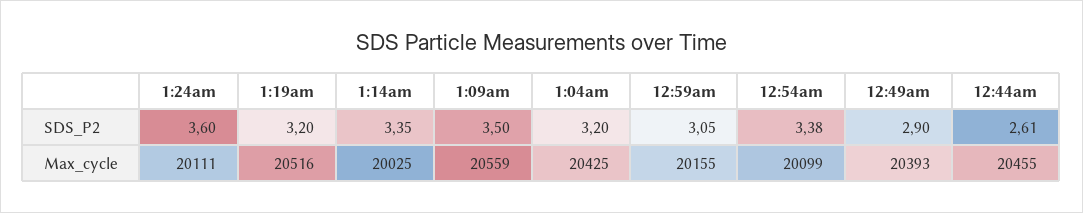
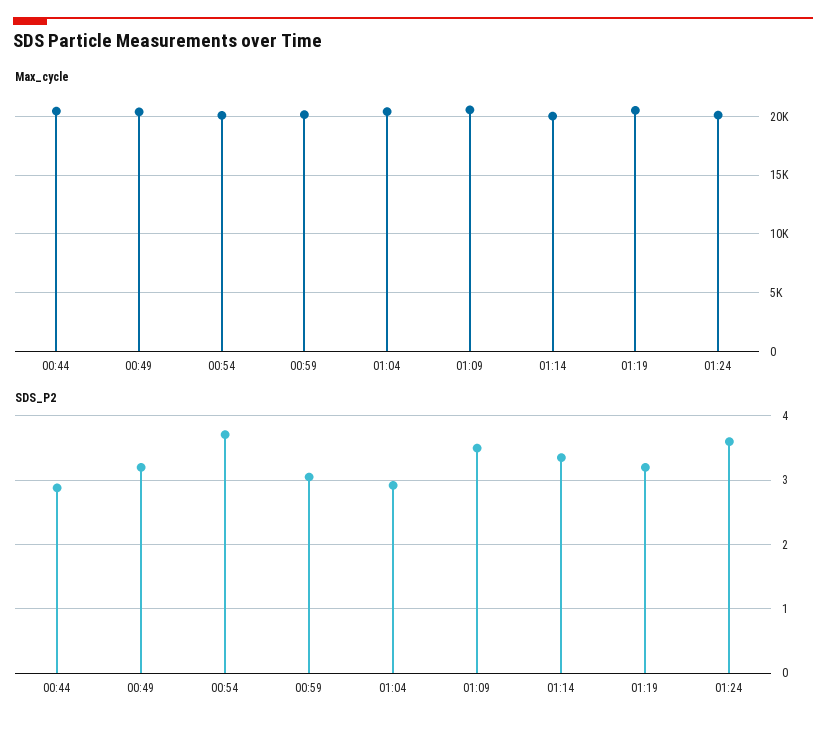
SDS_P2, 1:04am: 3.2 -> 2.9
SDS_P2, 12:54am: 3.38 -> 3.7
SDS_P2, 12:49am: 2.9 -> 3.2
SDS_P2, 12:44am: 2.61 -> 2.9

